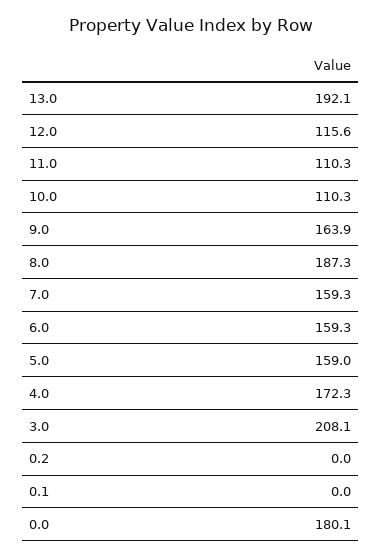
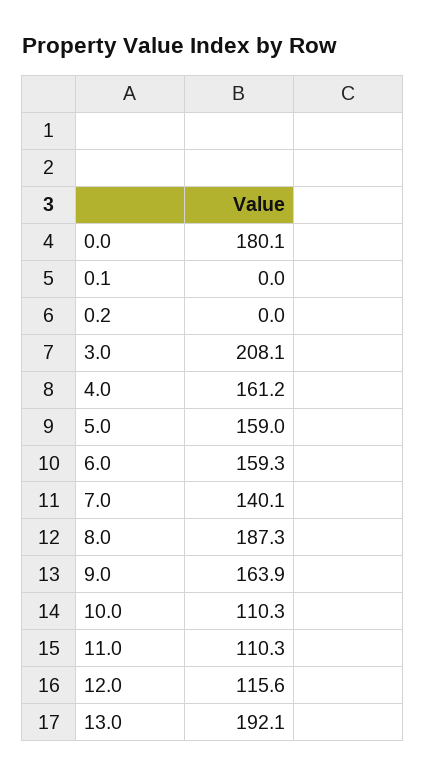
7.0: 159.3 -> 140.1
4.0: 172.3 -> 161.2

